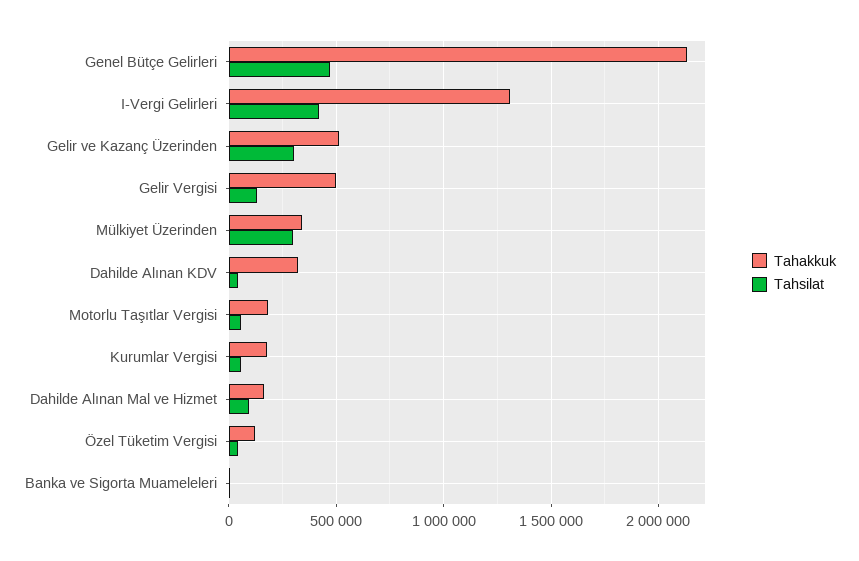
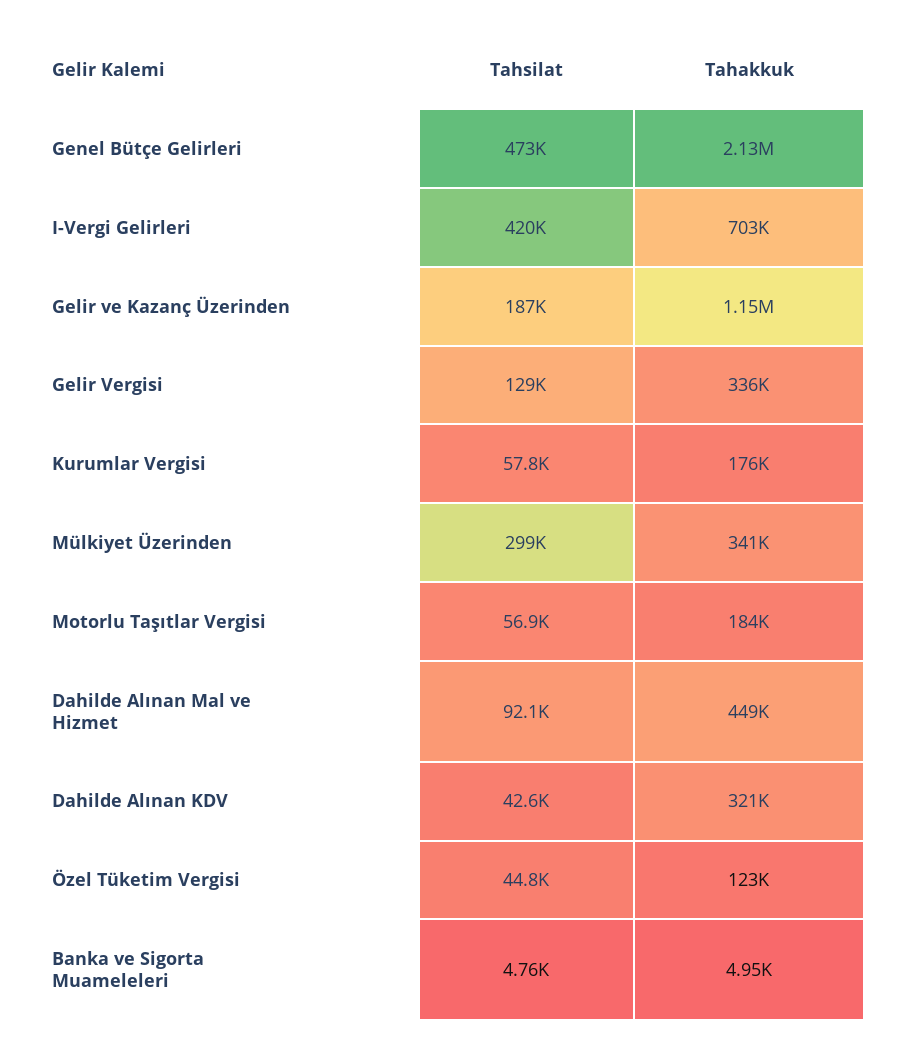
Tahakkuk, I-Vergi Gelirleri: 1300000 -> 703000
Tahakkuk, Gelir ve Kazanç Üzerinden: 500000 -> 1150000
Tahsilat, Gelir ve Kazanç Üzerinden: 300000 -> 187000
Tahakkuk, Gelir Vergisi: 500000 -> 336000
Tahakkuk, Dahilde Alınan Mal ve Hizmet: 150000 -> 449000

